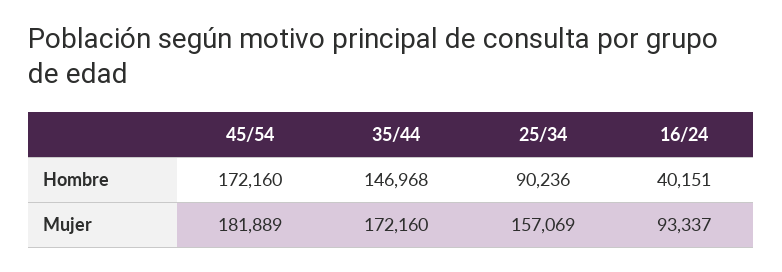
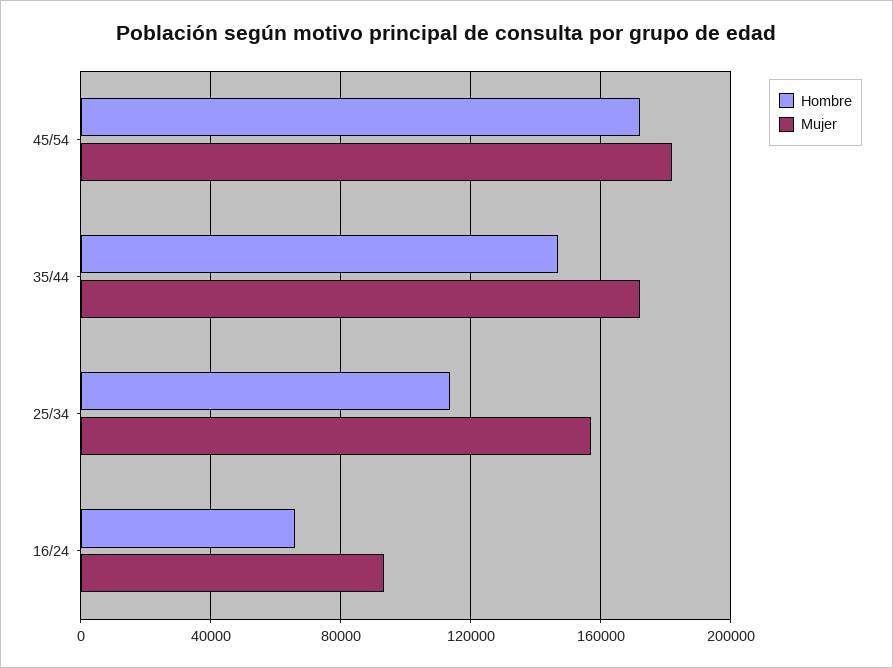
Hombre, 25/34: 90236 -> 115000
Hombre, 16/24: 40151 -> 65000

